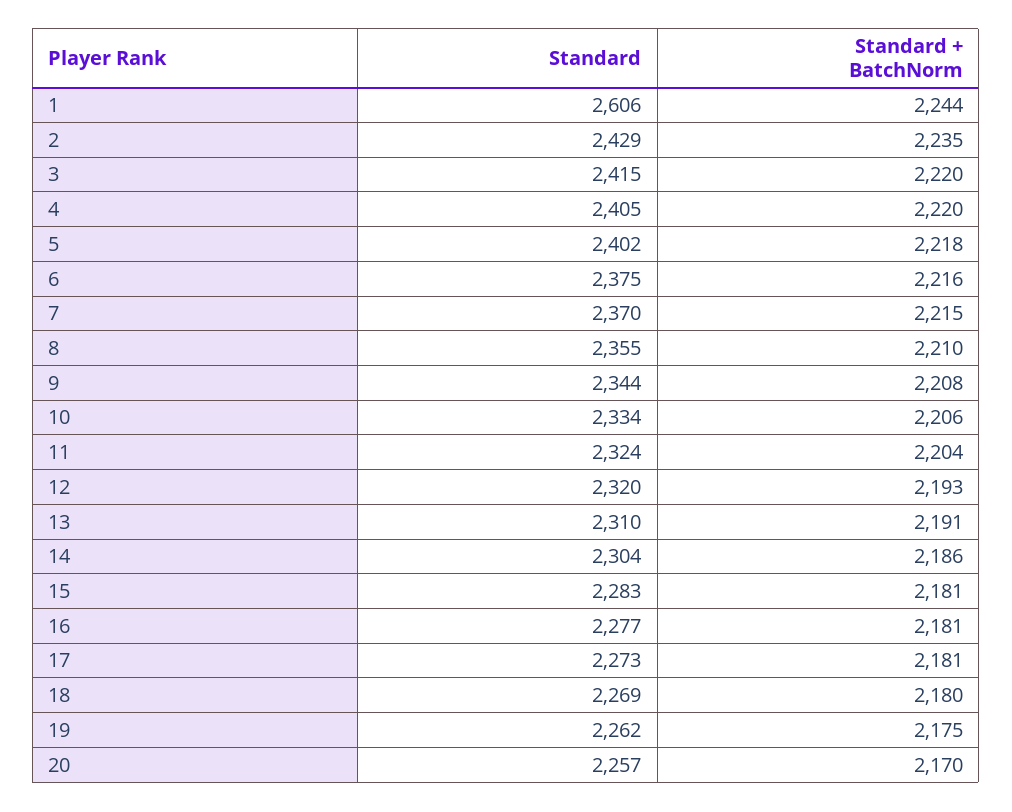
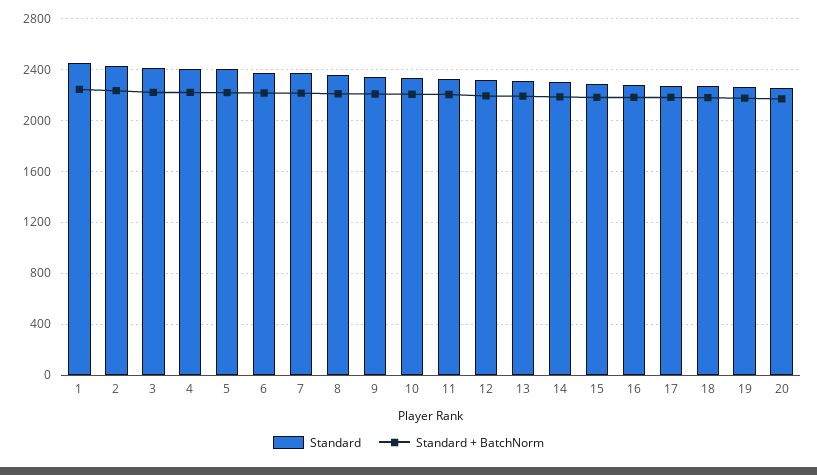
Standard, 1: 2606 -> 2450

